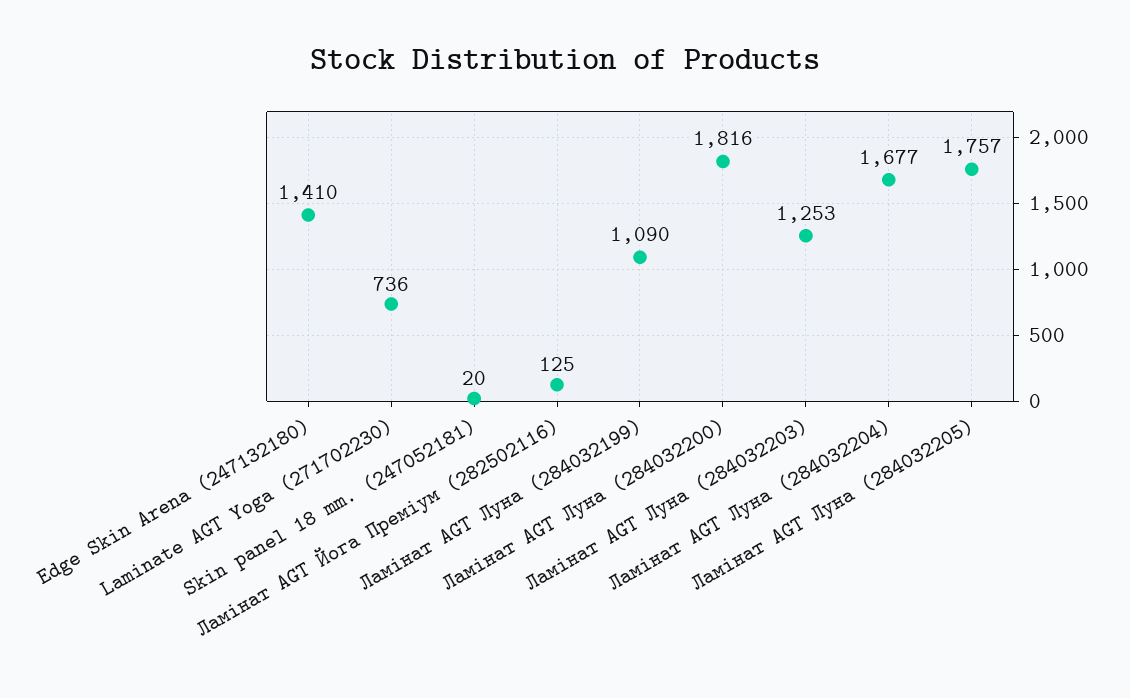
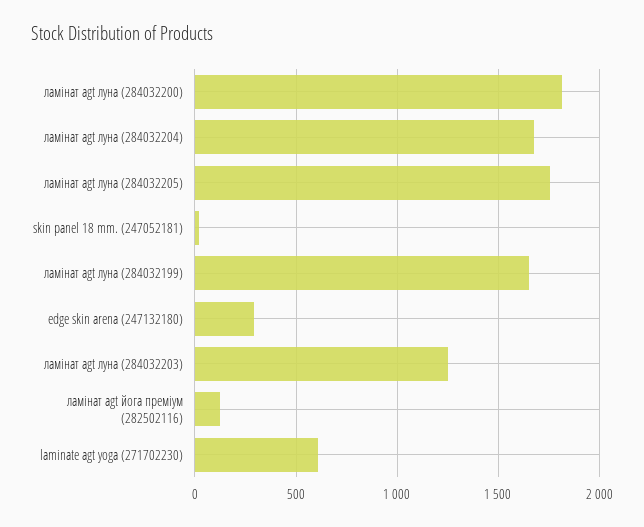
Edge Skin Arena (247132180): 1410 -> 300
Laminate AGT Yoga (271702230): 736 -> 600
Ламінат AGT Луна (284032199): 1090 -> 1650

